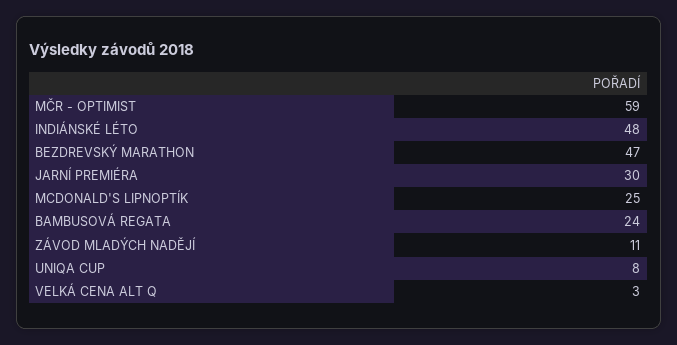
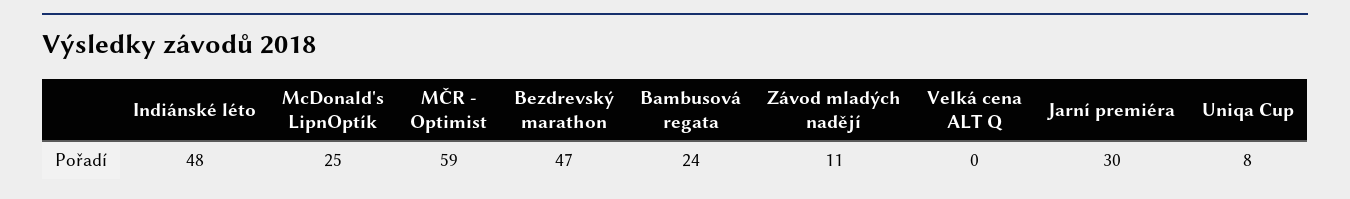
VELKÁ CENA ALT Q: 3 -> 0

